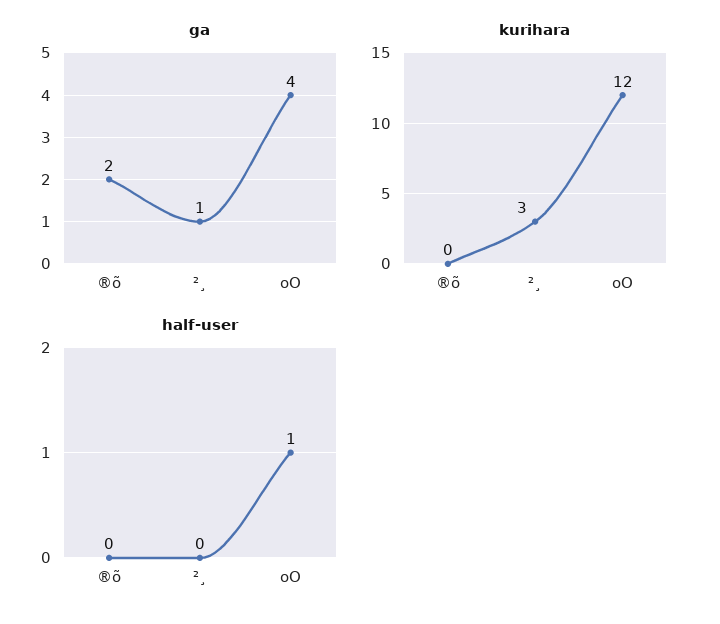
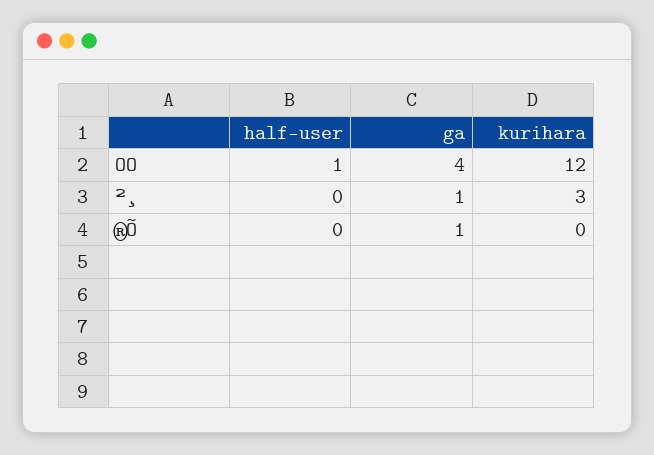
ga, ®õ: 2 -> 1

